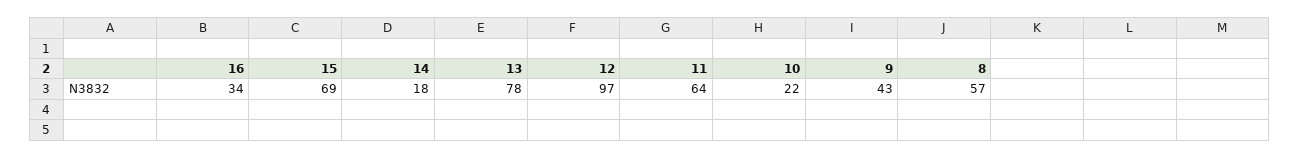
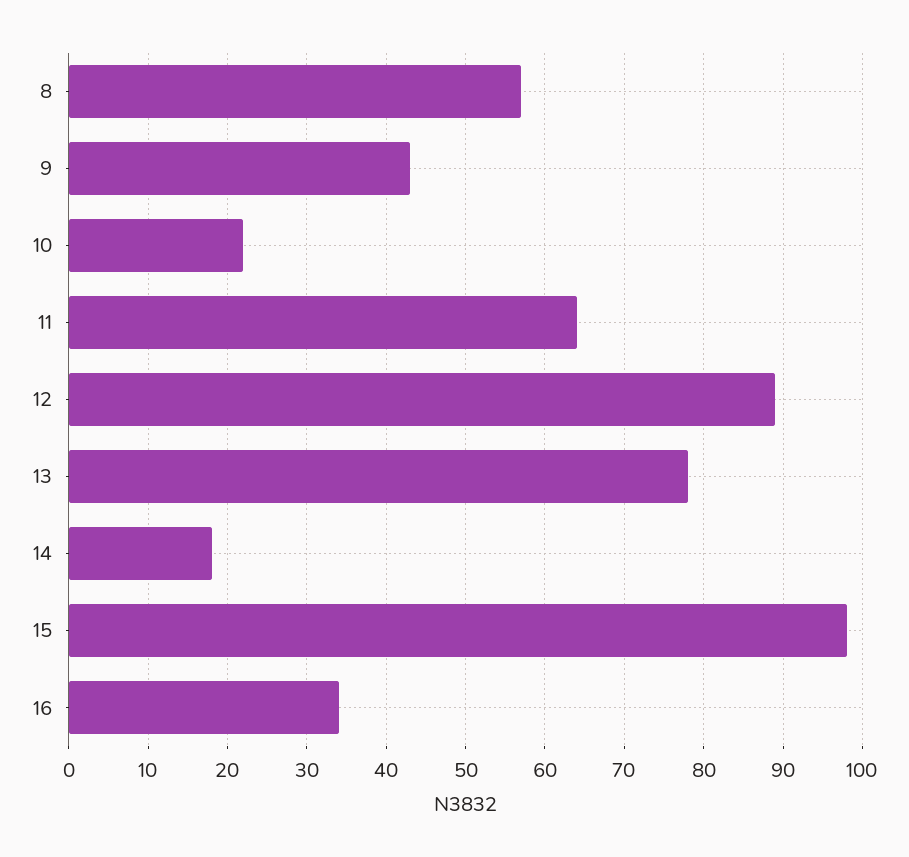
15: 69 -> 98
12: 97 -> 89

